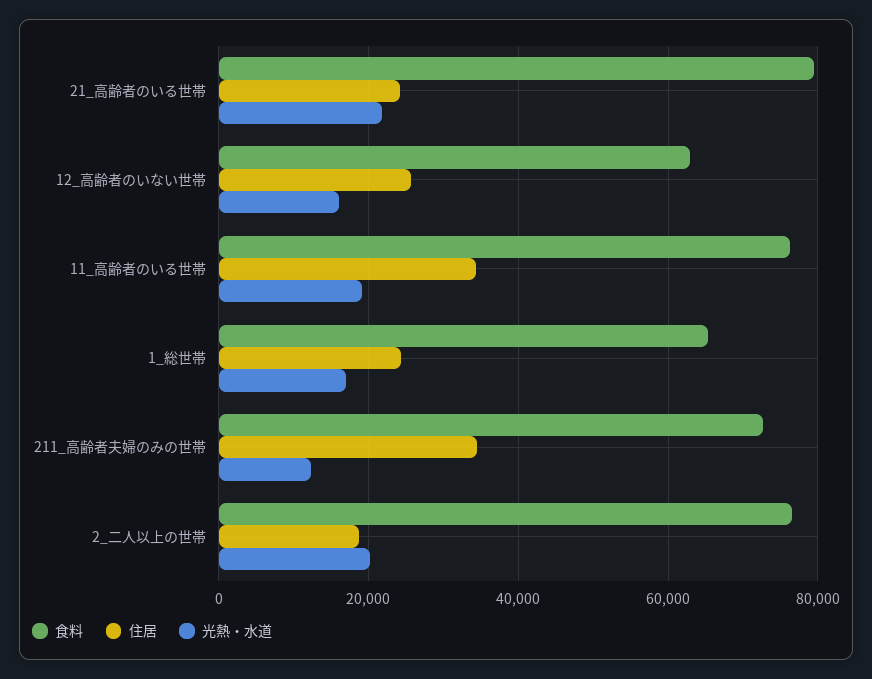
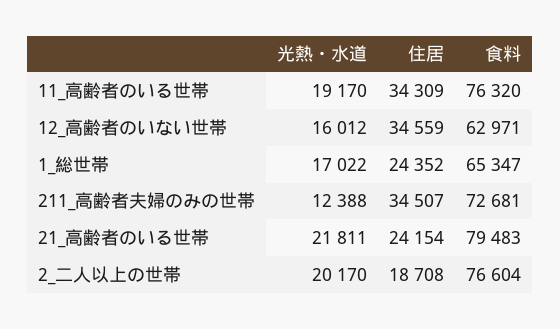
住居, 12_高齢者のいない世帯: 26000 -> 34559

